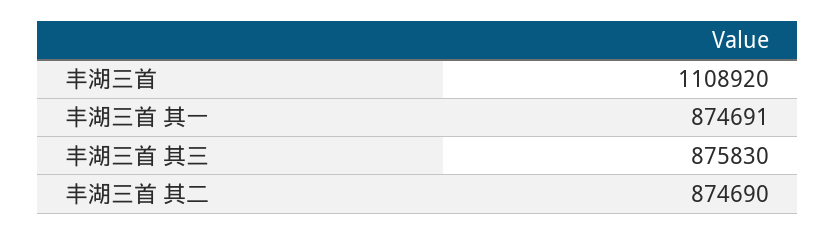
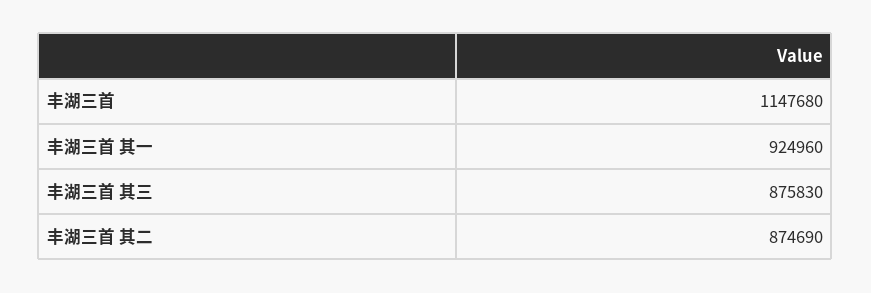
丰湖三首: 1108920 -> 1147680
丰湖三首 其一: 874691 -> 924960

